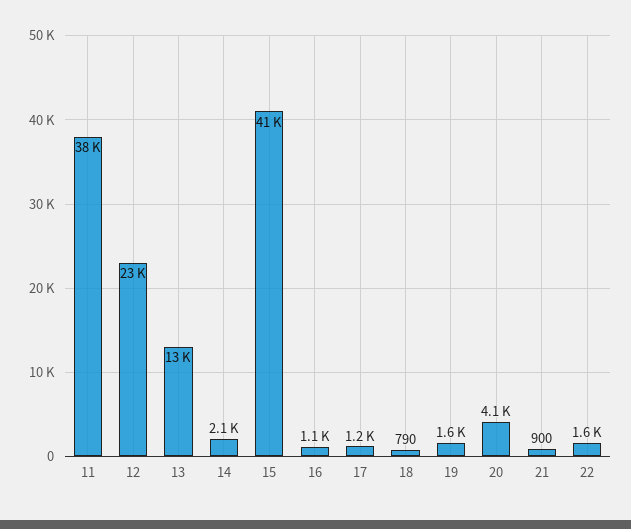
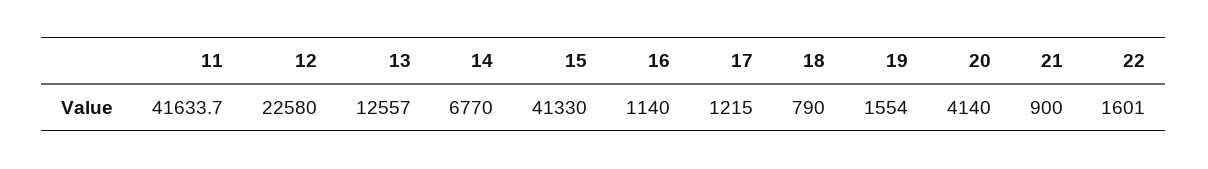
11: 38000 -> 41633.7
14: 2100 -> 6770

